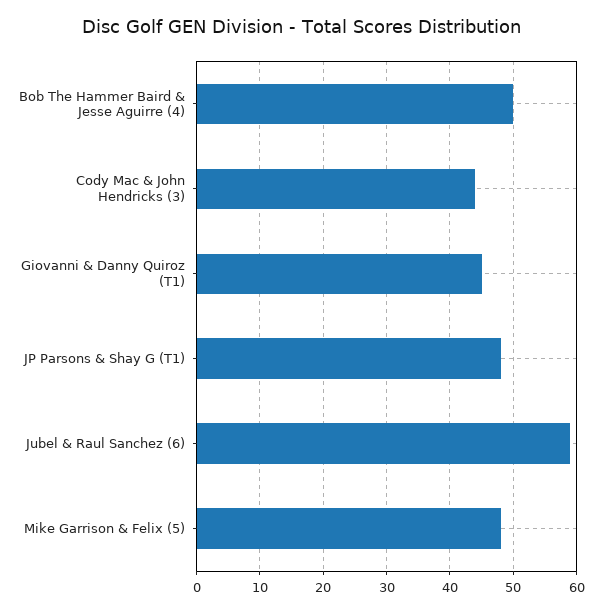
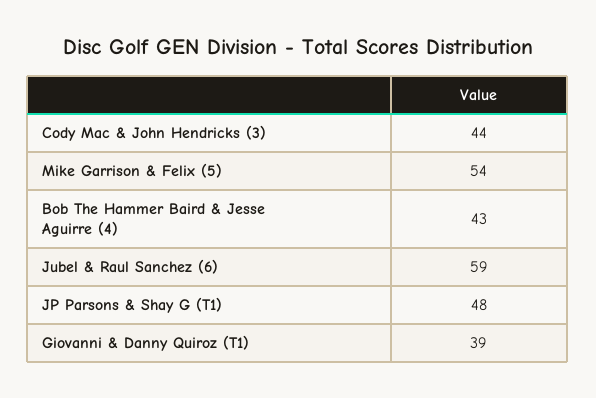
Bob The Hammer Baird & Jesse Aguirre (4): 50 -> 43
Giovanni & Danny Quiroz (T1): 45 -> 39
Mike Garrison & Felix (5): 48 -> 54

